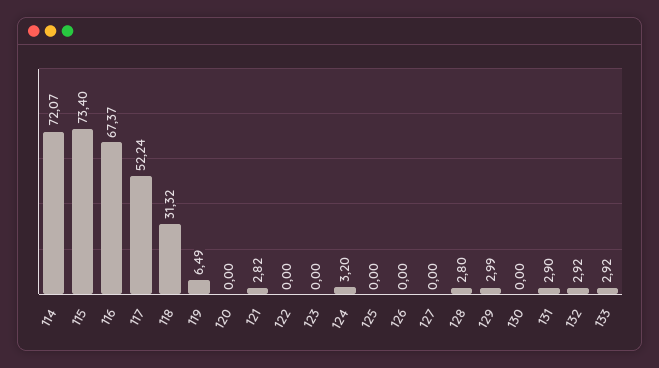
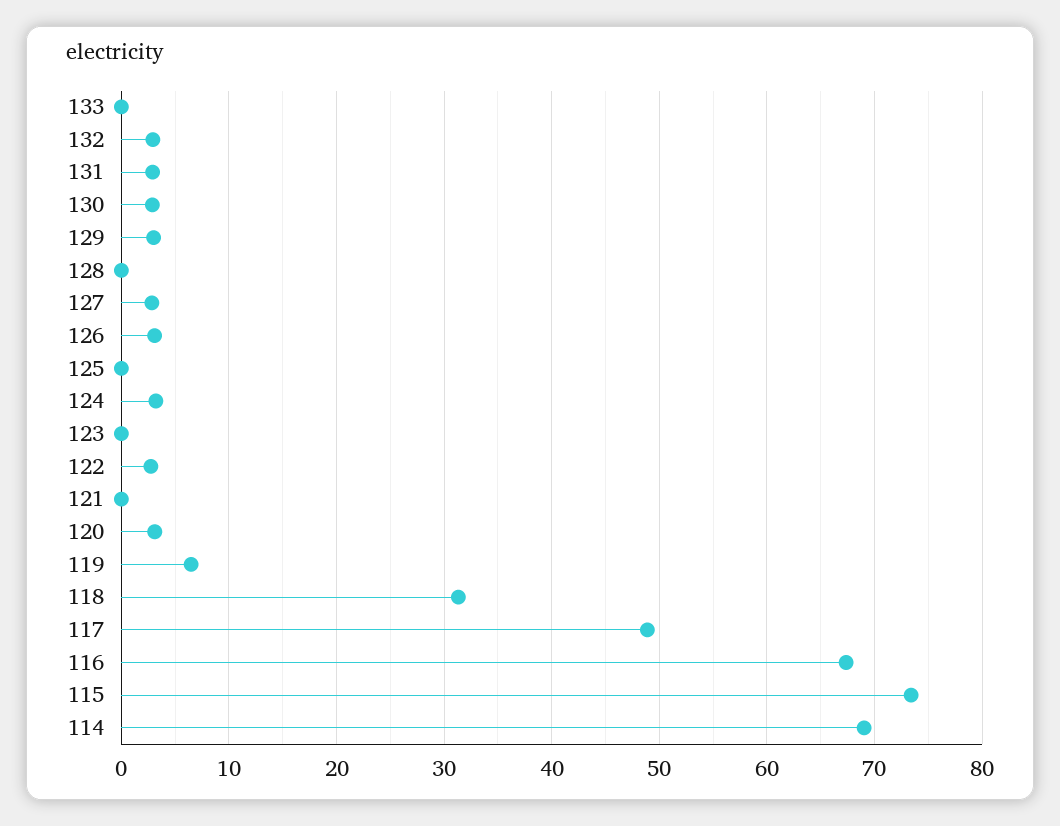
114: 72.07 -> 69
117: 52.24 -> 49
120: 0 -> 3
121: 2.82 -> 0
122: 0 -> 3
126: 0 -> 3
127: 0 -> 3
128: 2.8 -> 0
130: 0 -> 3
133: 2.92 -> 0

